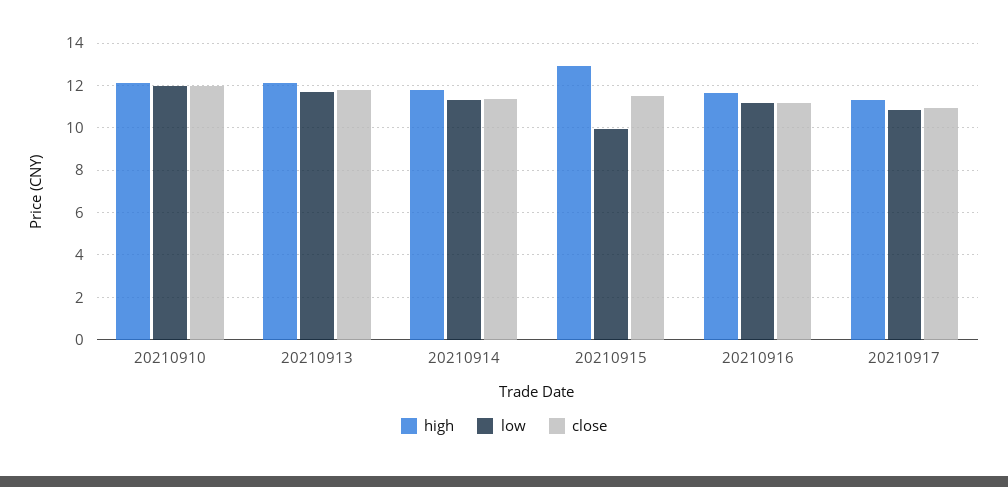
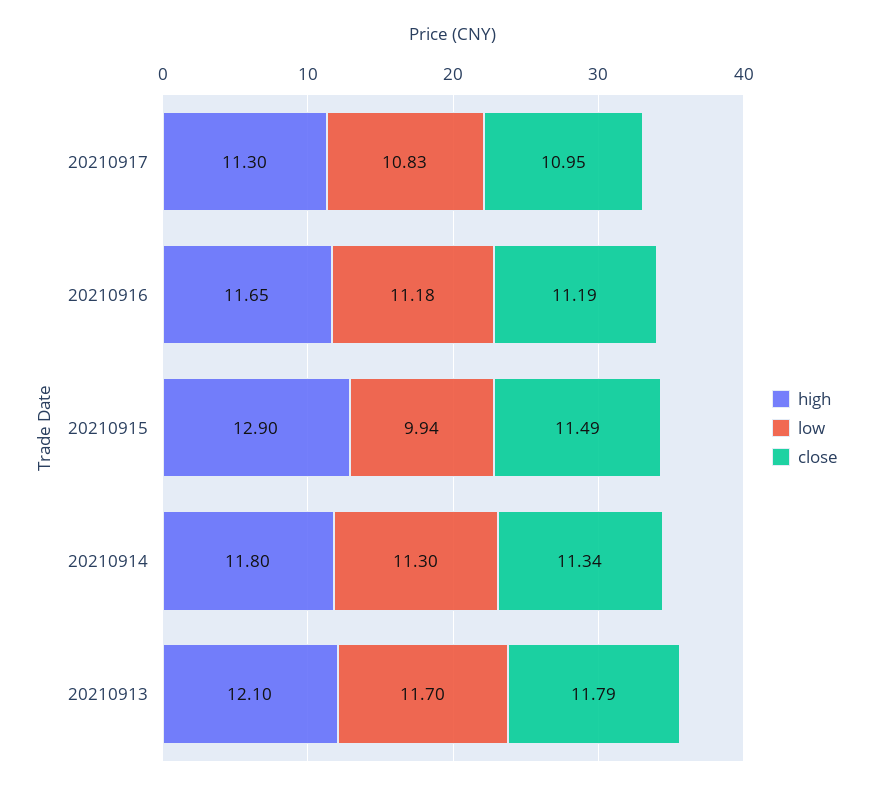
high, 20210910: 12 -> none
low, 20210910: 12 -> none
close, 20210910: 12 -> none

